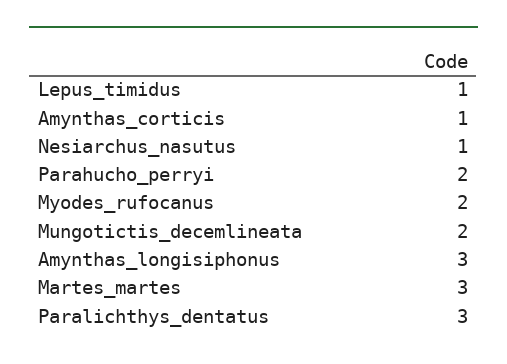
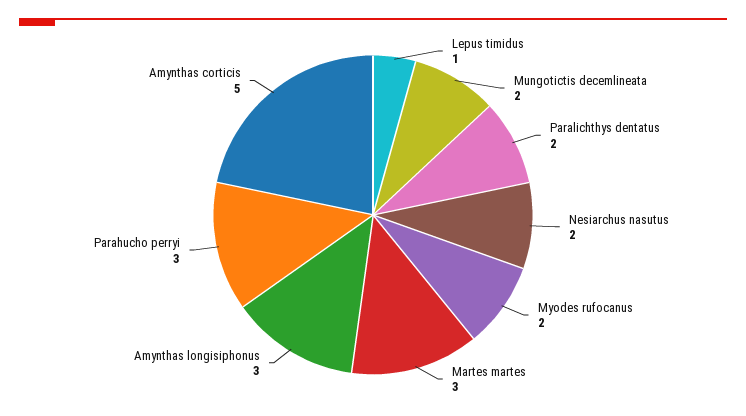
Amynthas_corticis: 1 -> 5
Nesiarchus_nasutus: 1 -> 2
Parahucho_perryi: 2 -> 3
Paralichthys_dentatus: 3 -> 2

